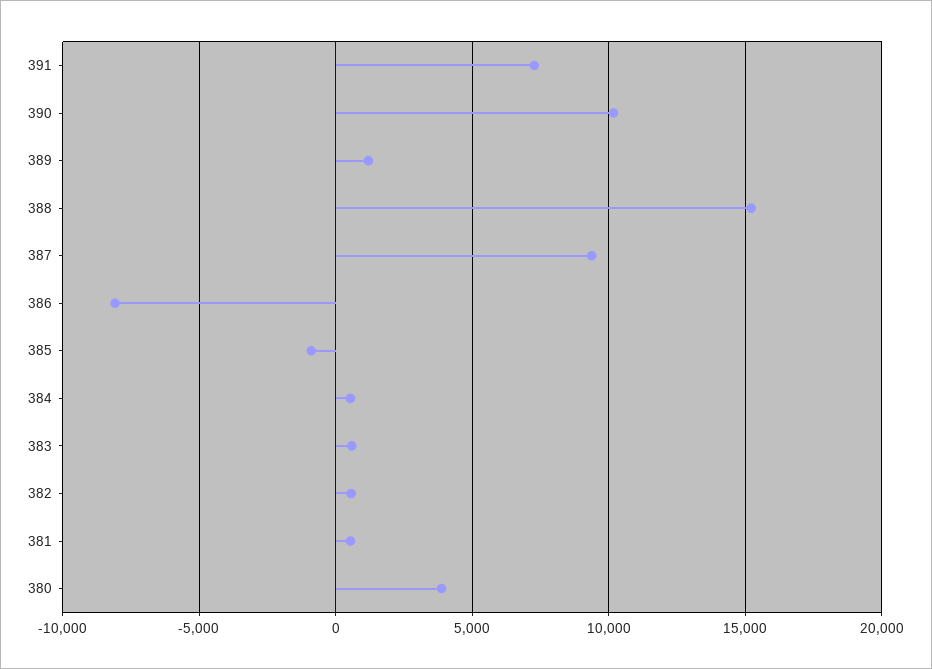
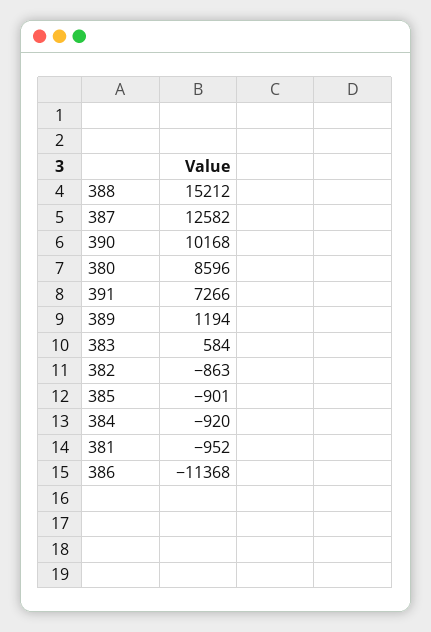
387: 9500 -> 12582
386: -8000 -> -11368
384: 500 -> -920
382: 500 -> -863
381: 500 -> -952
380: 4000 -> 8596

